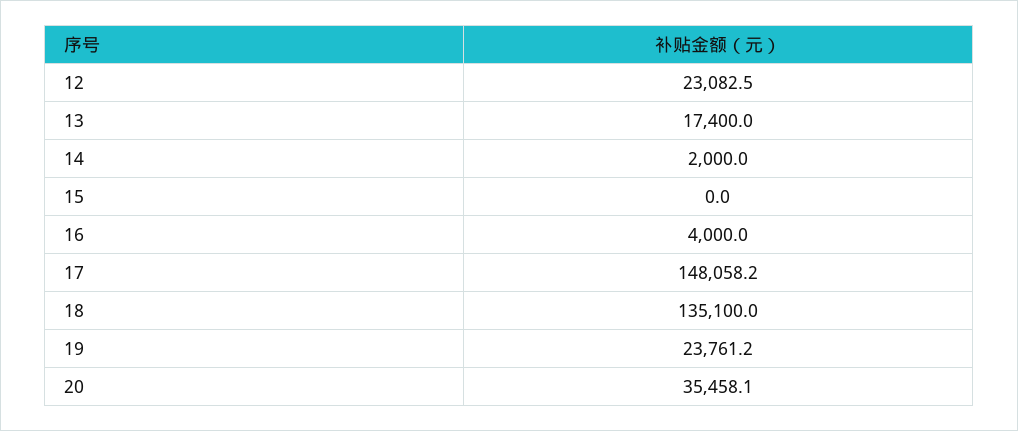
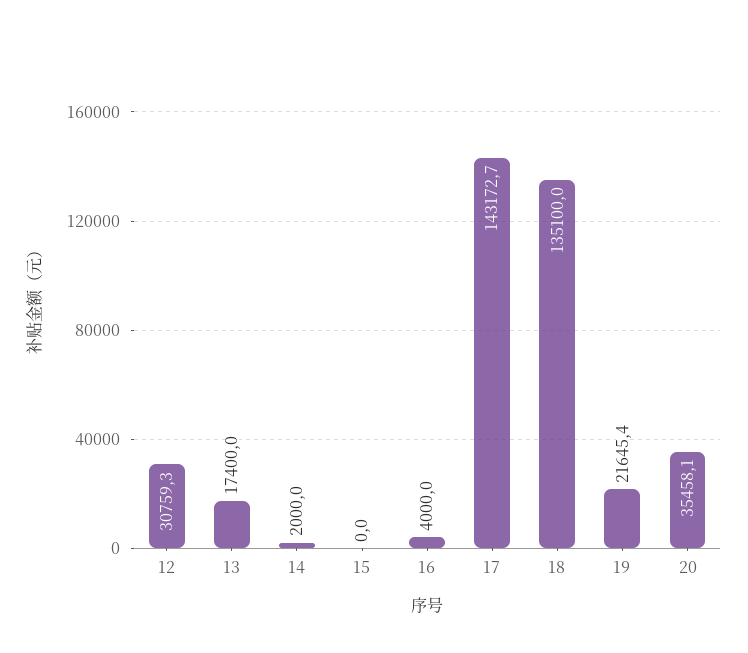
12: 23082.5 -> 30759.3
17: 148058.2 -> 143172.7
19: 23761.2 -> 21645.4

